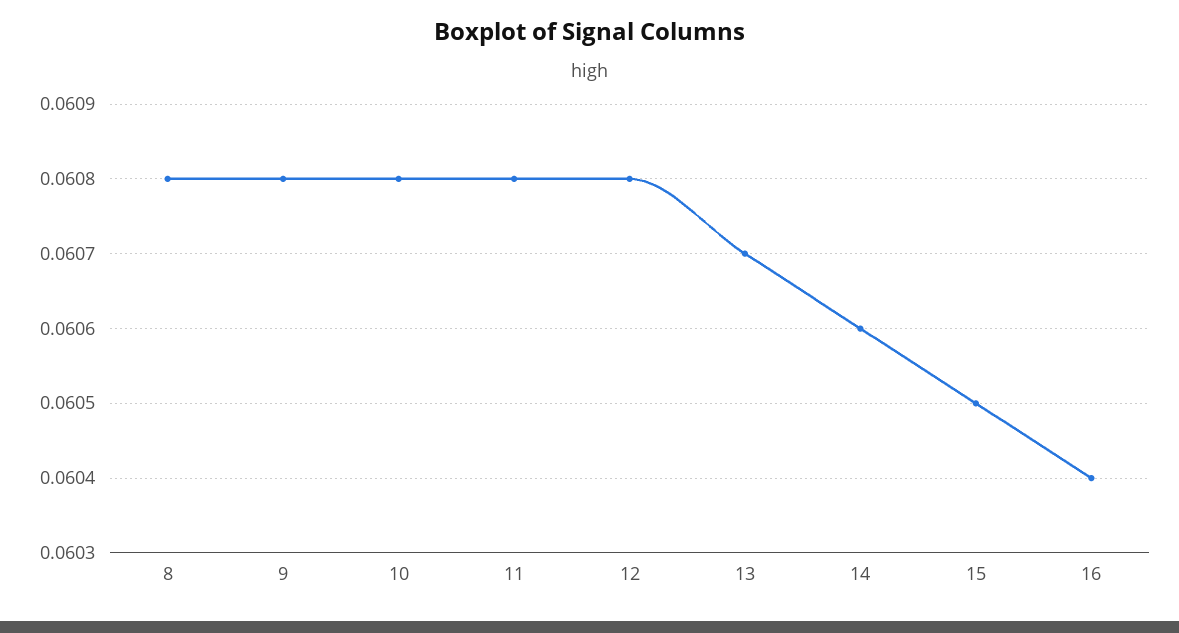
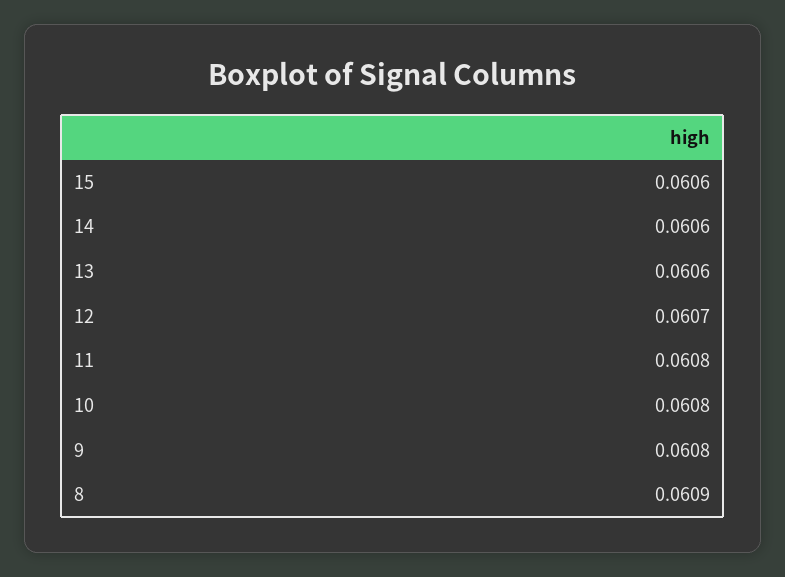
8: 0.0608 -> 0.0609
12: 0.0608 -> 0.0607
13: 0.0607 -> 0.0606
15: 0.0605 -> 0.0606
16: 0.0604 -> none

